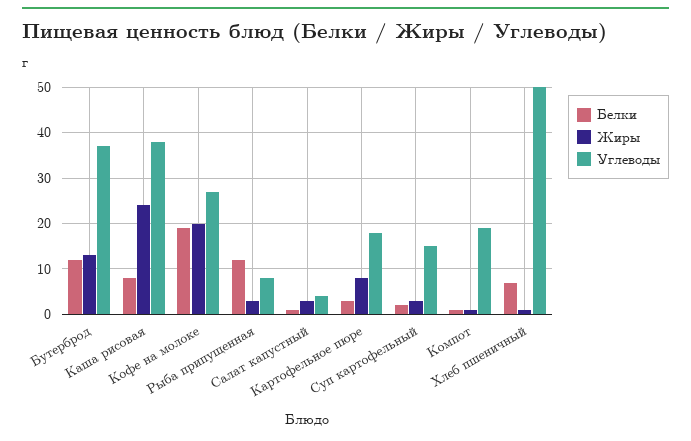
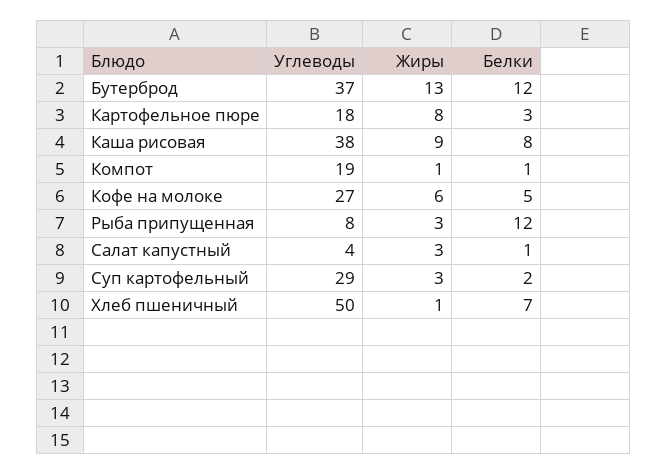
Жиры, Каша рисовая: 25 -> 9
Белки, Кофе на молоке: 20 -> 5
Жиры, Кофе на молоке: 20 -> 6
Углеводы, Суп картофельный: 15 -> 29

